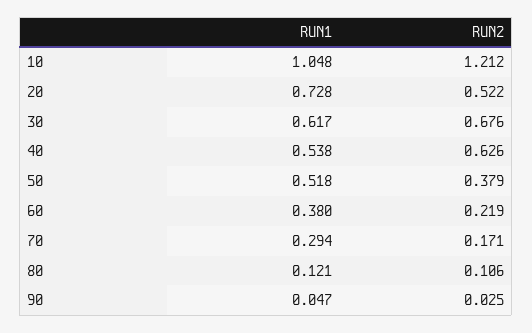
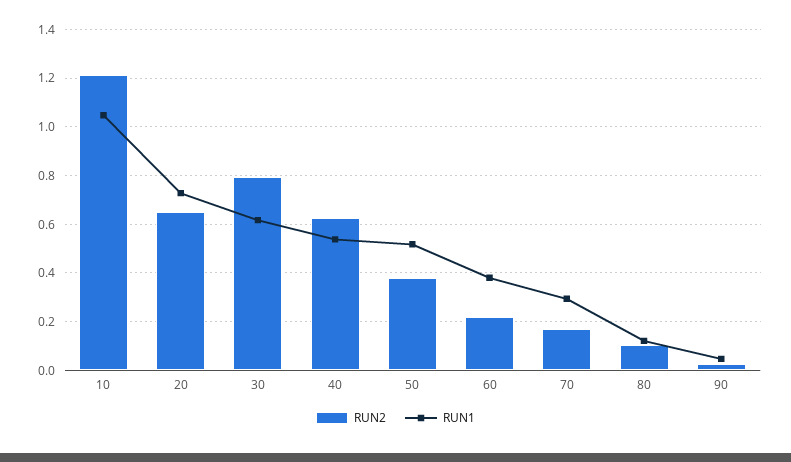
RUN2, 20: 0.522 -> 0.65
RUN2, 30: 0.676 -> 0.8

